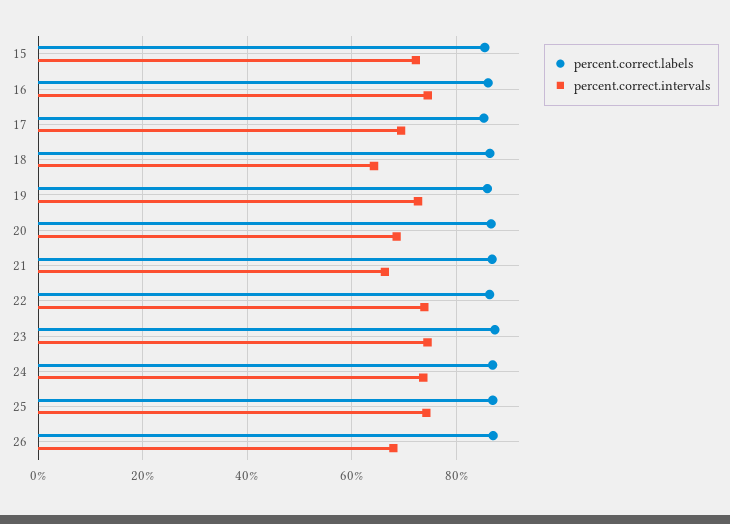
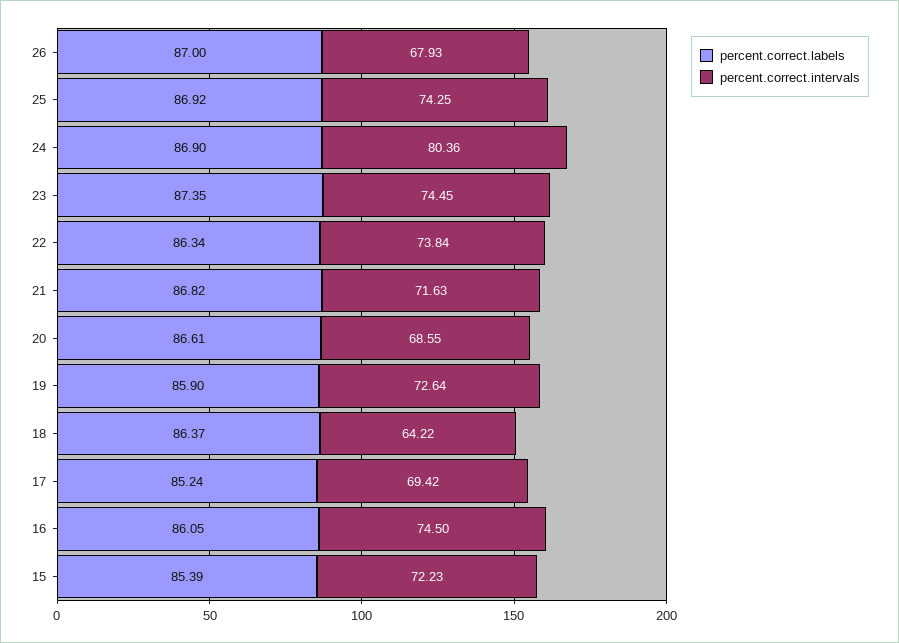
percent.correct.intervals, 21: 66 -> 71.63
percent.correct.intervals, 24: 74 -> 80.36

